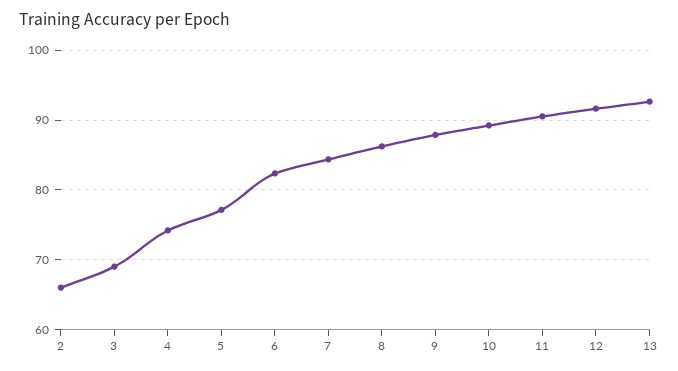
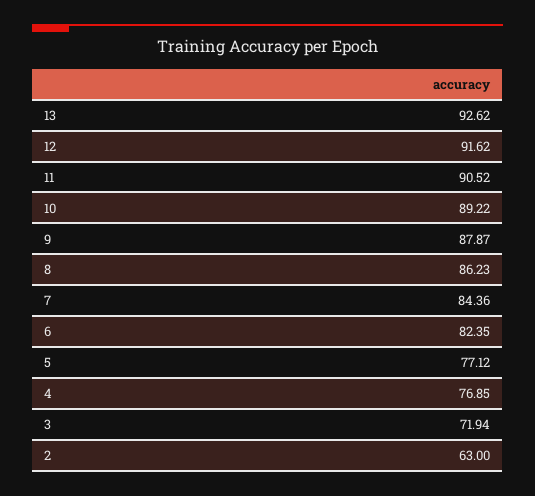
2: 66 -> 63
3: 69 -> 71.94
4: 74 -> 76.85

